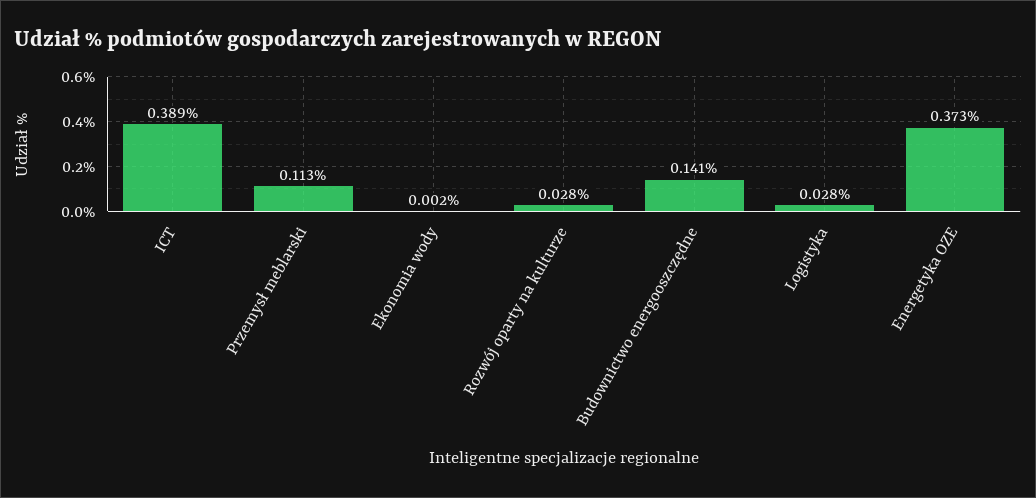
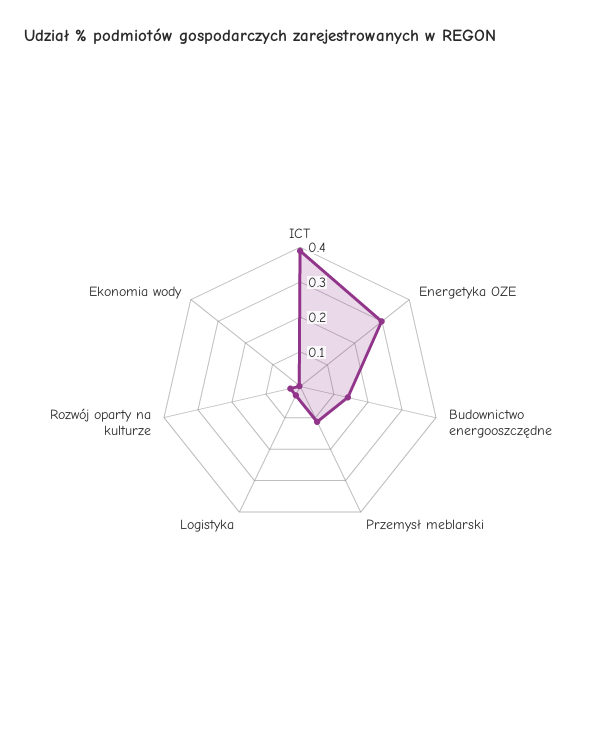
Energetyka OZE: 0.373 -> 0.3

